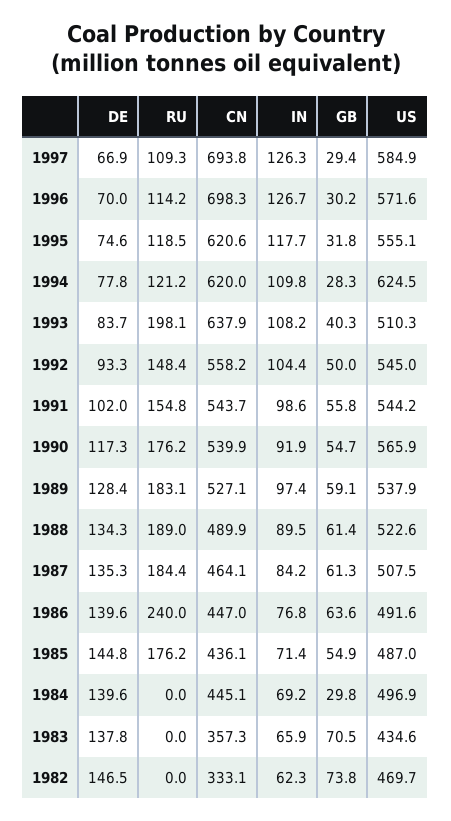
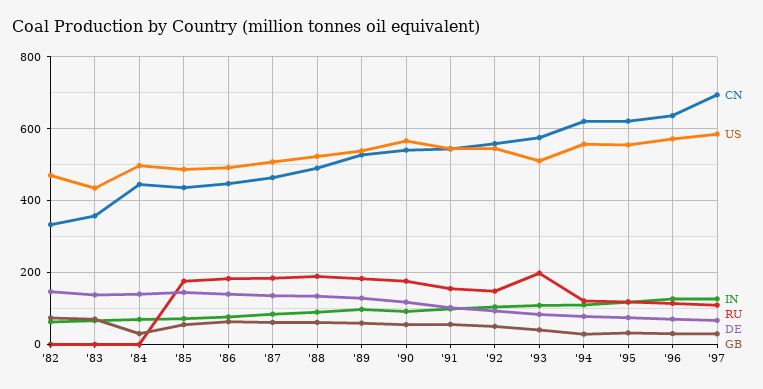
CN, 1996: 698.3 -> 640
US, 1994: 624.5 -> 560
CN, 1993: 637.9 -> 580
RU, 1986: 240 -> 180

